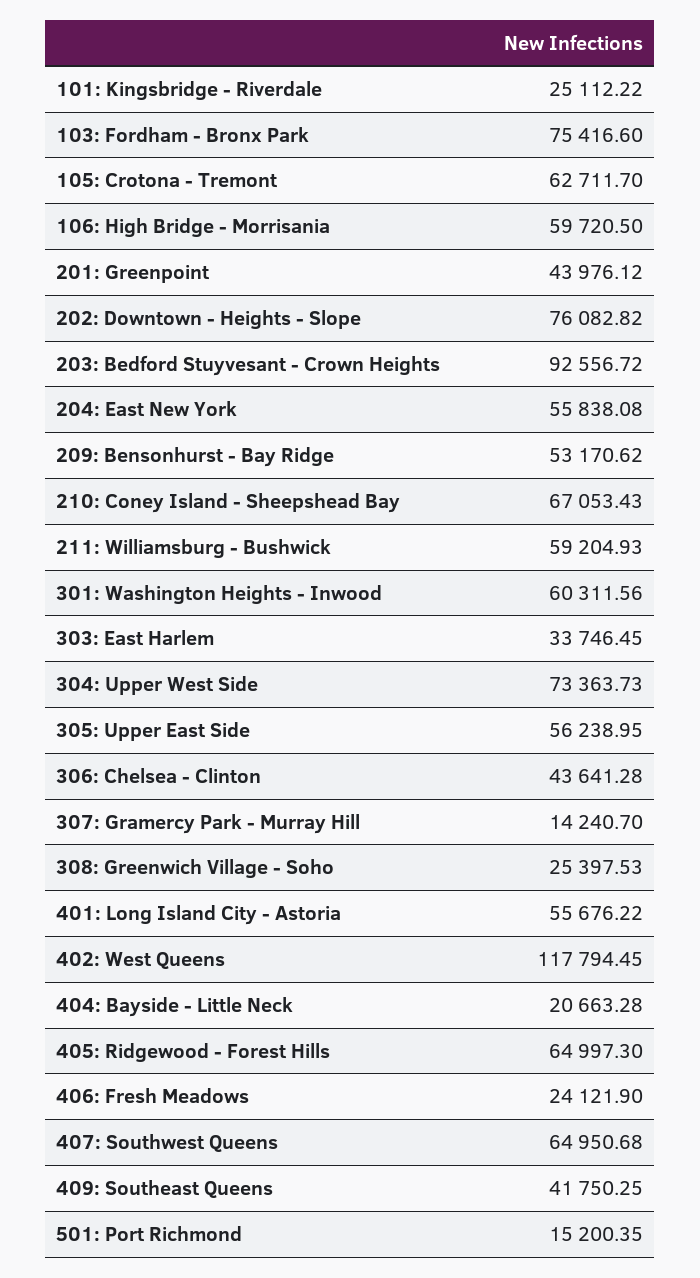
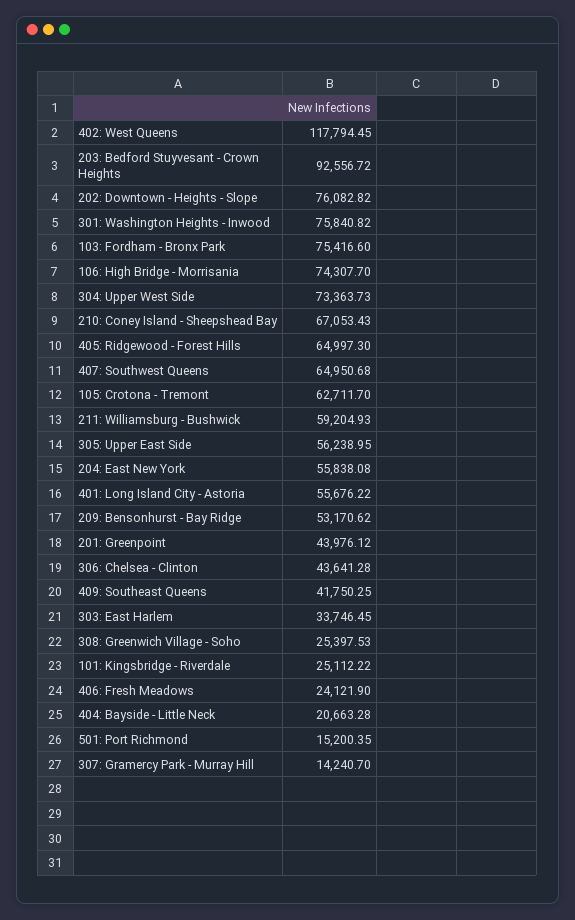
106: High Bridge - Morrisania: 59720.5 -> 74307.7
301: Washington Heights - Inwood: 60311.56 -> 75840.82

